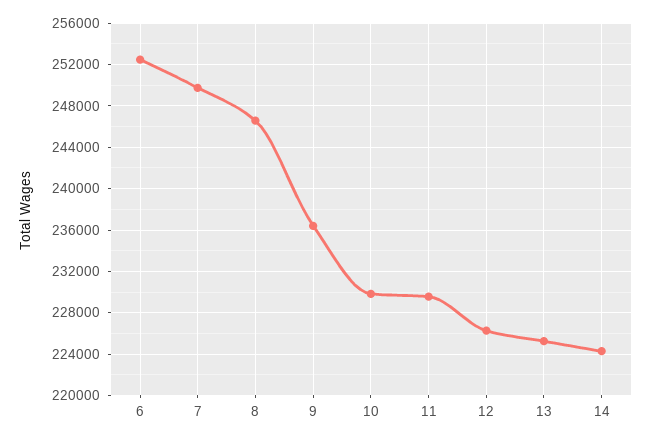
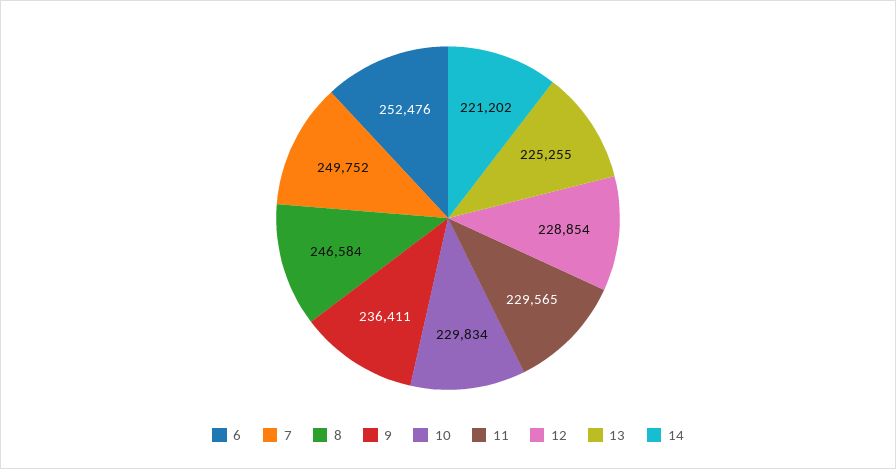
12: 226000 -> 228854
14: 224000 -> 221202

